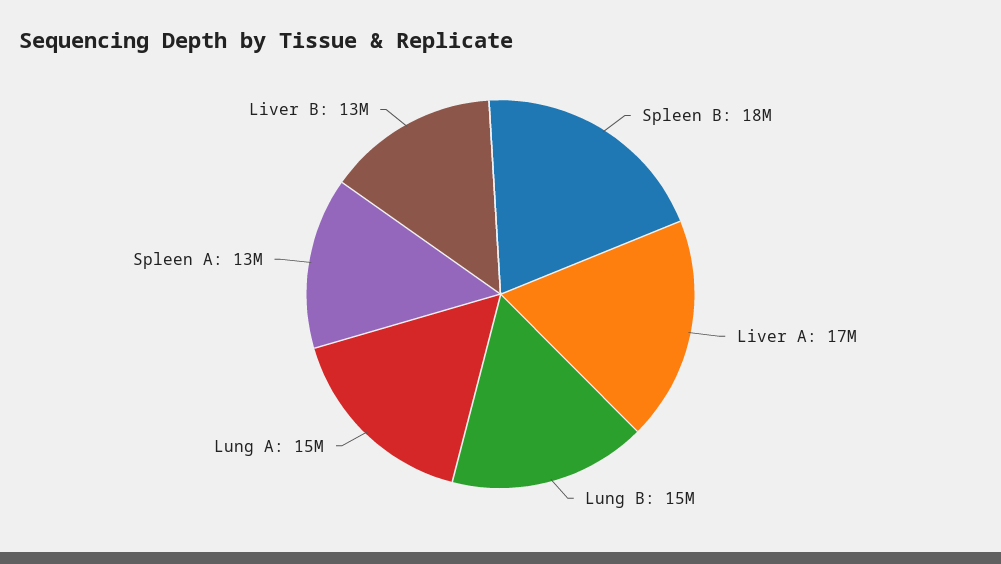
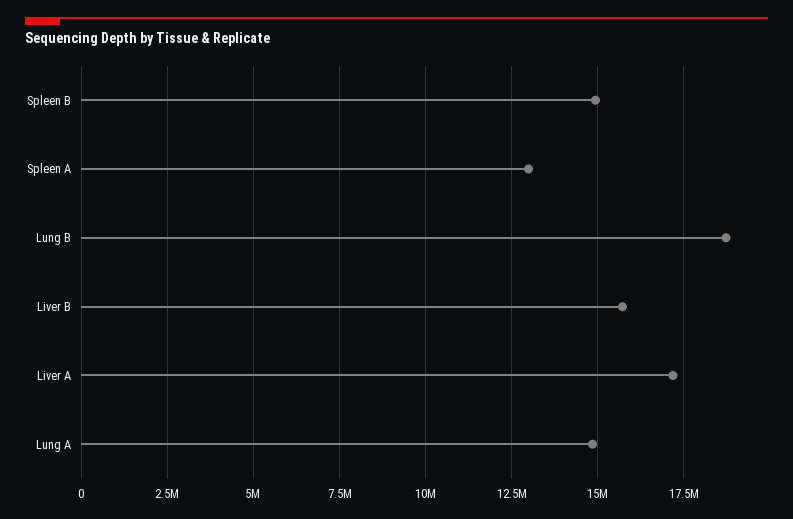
Spleen B: 18000000 -> 15000000
Lung B: 15000000 -> 18750000
Liver B: 13000000 -> 15750000

